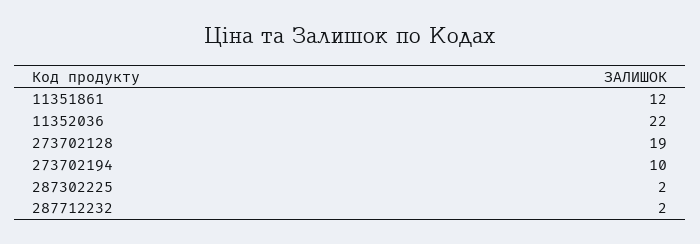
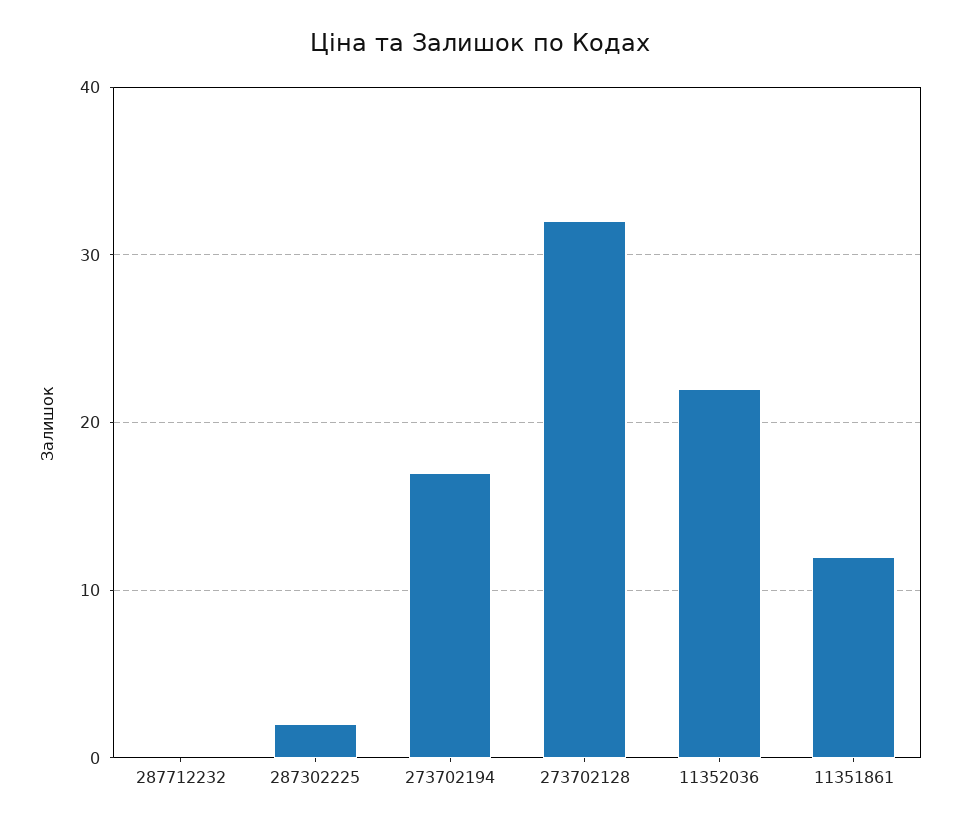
273702128: 19 -> 32
273702194: 10 -> 17
287712232: 2 -> 0

